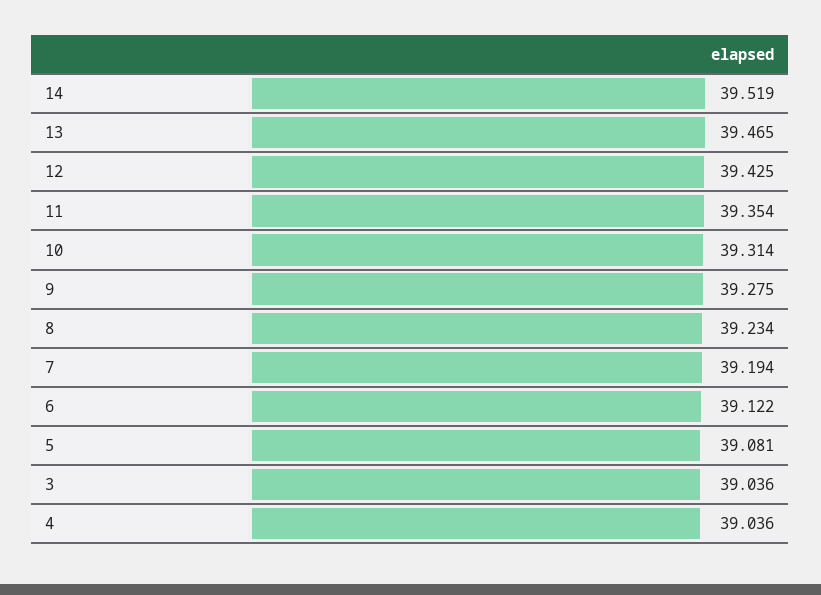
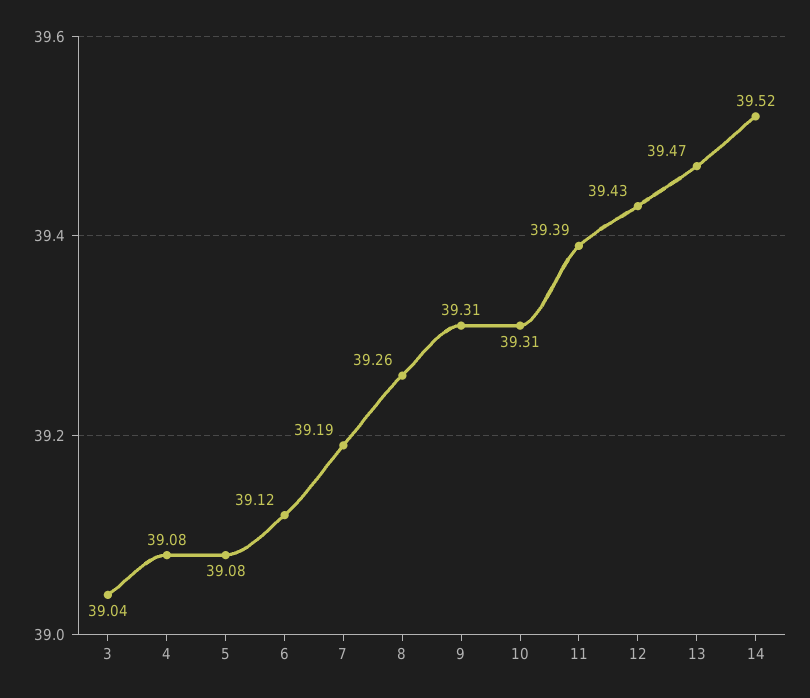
11: 39.354 -> 39.39
9: 39.275 -> 39.31
8: 39.234 -> 39.26
4: 39.036 -> 39.08

